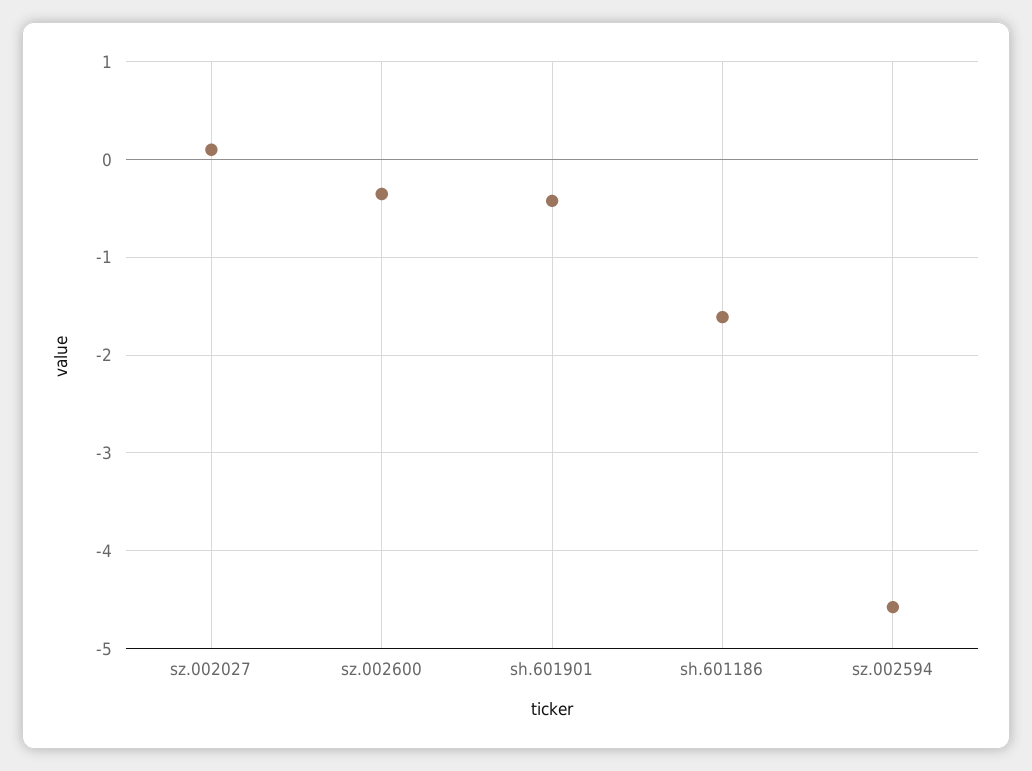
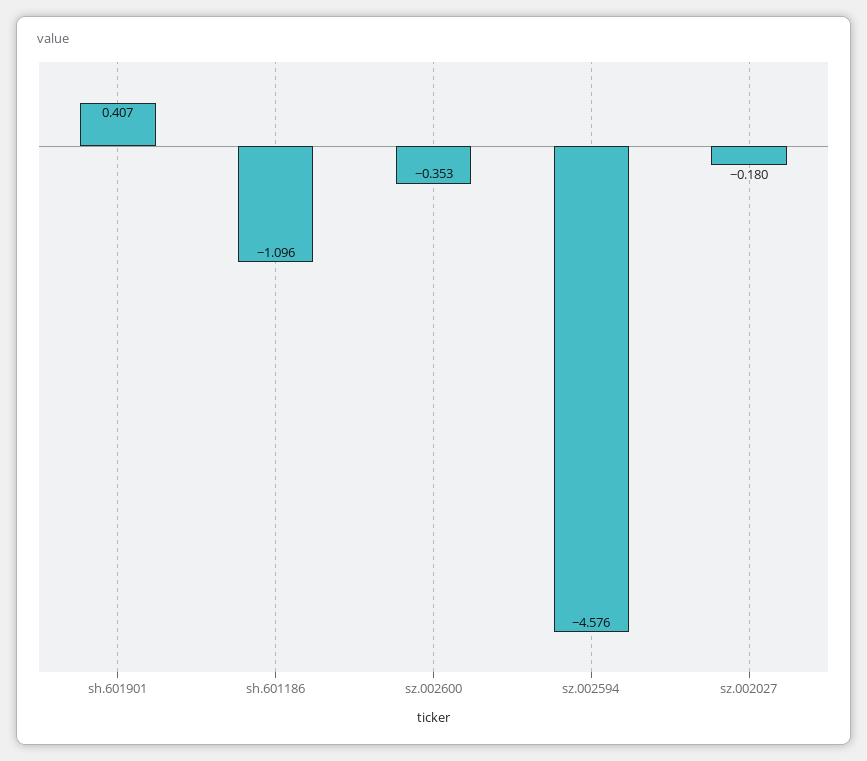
sz.002027: 0.1 -> -0.18
sh.601901: -0.4 -> 0.407
sh.601186: -1.6 -> -1.096

